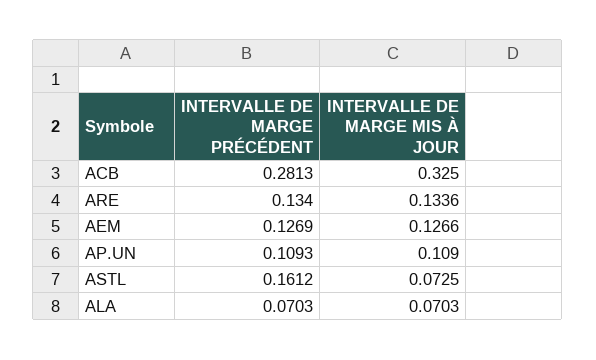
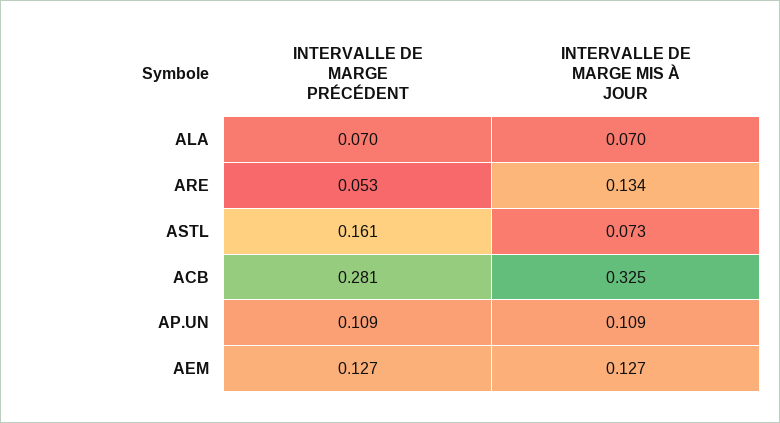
INTERVALLE DE MARGE PRÉCÉDENT, ARE: 0.134 -> 0.053

